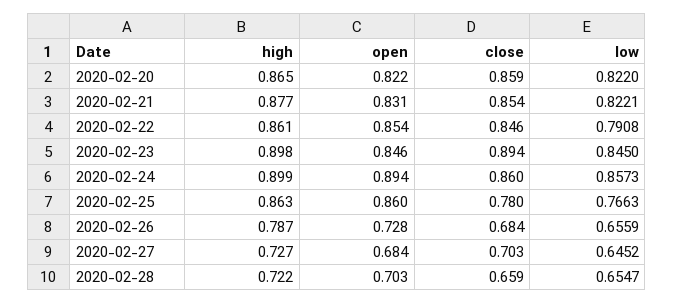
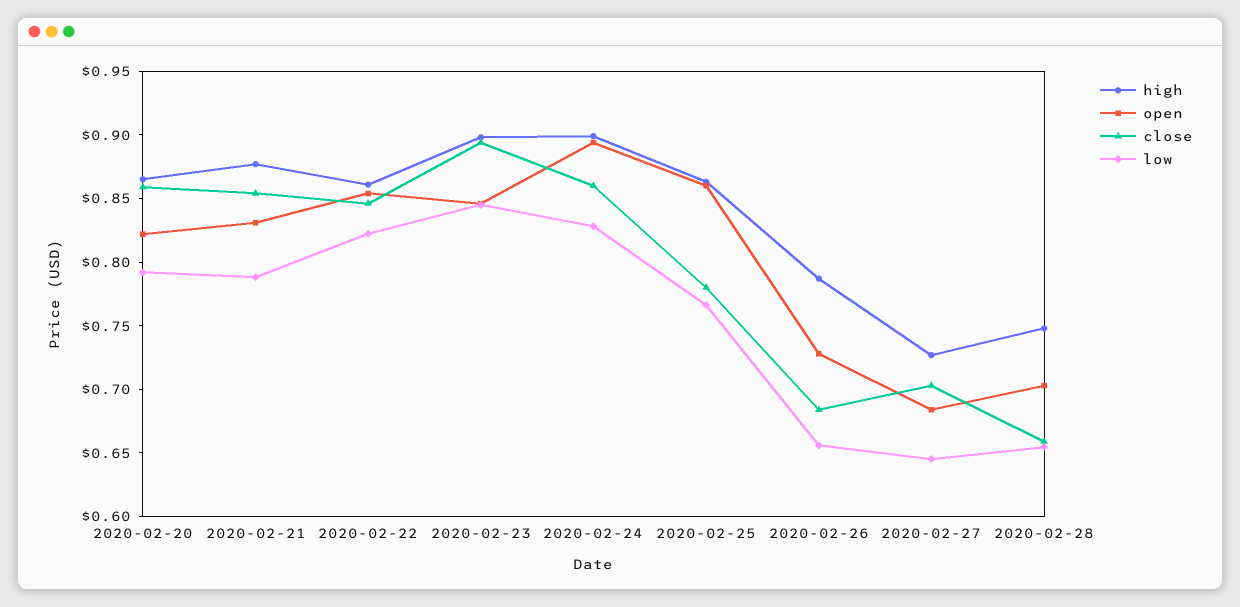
low, 2020-02-20: 0.822 -> 0.79
low, 2020-02-21: 0.8221 -> 0.79
low, 2020-02-22: 0.7908 -> 0.82
low, 2020-02-24: 0.8573 -> 0.83
high, 2020-02-28: 0.722 -> 0.75

